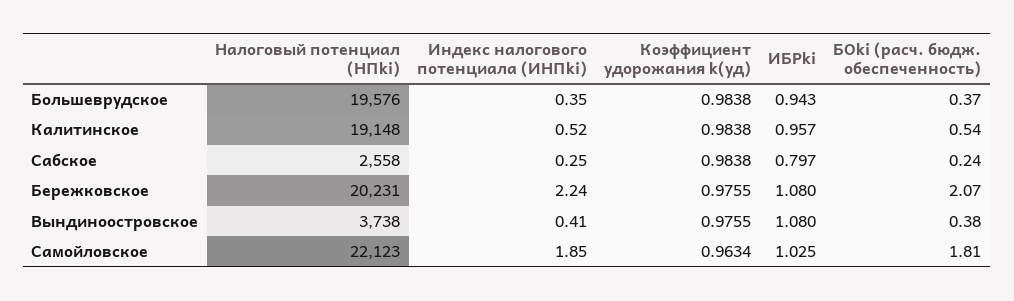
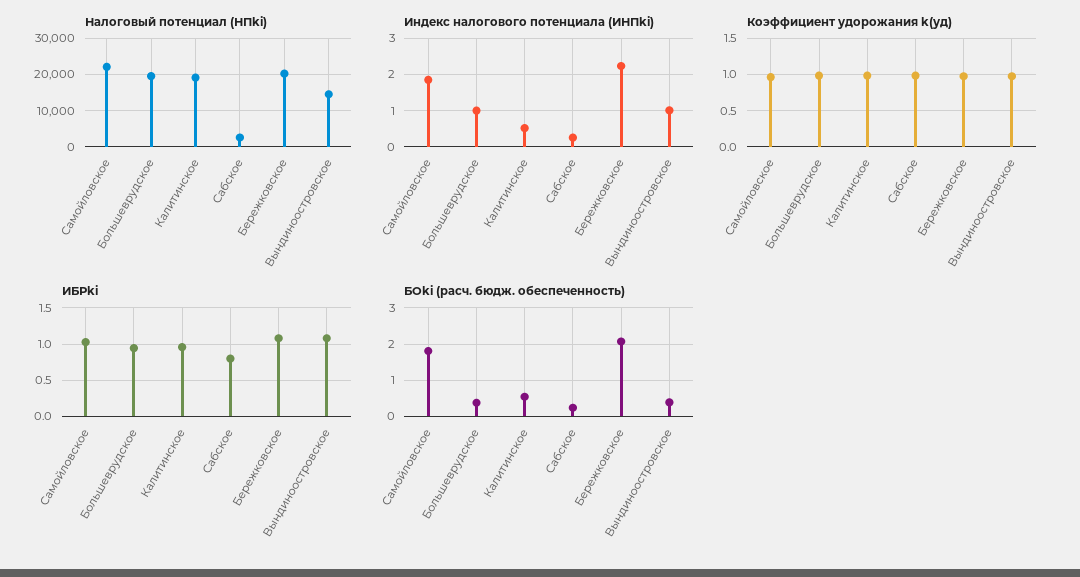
Индекс налогового потенциала (ИНПki), Большеврудское: 0.35 -> 1
Налоговый потенциал (НПki), Вындиноостровское: 3738 -> 14000
Индекс налогового потенциала (ИНПki), Вындиноостровское: 0.41 -> 1

